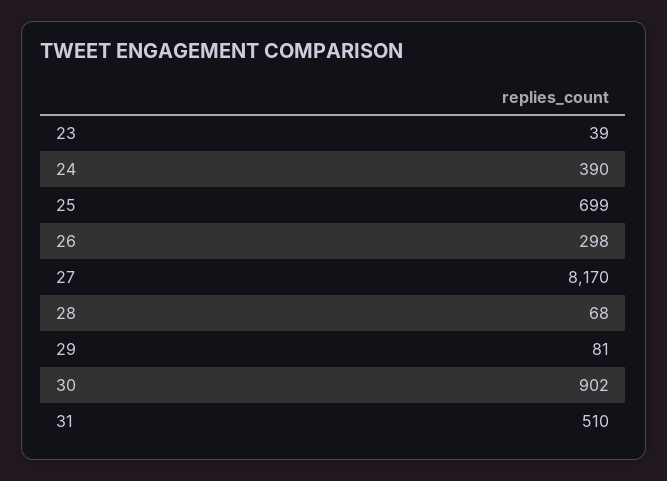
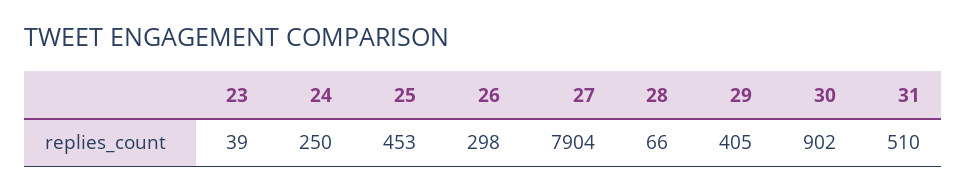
24: 390 -> 250
25: 699 -> 453
27: 8170 -> 7904
28: 68 -> 66
29: 81 -> 405

